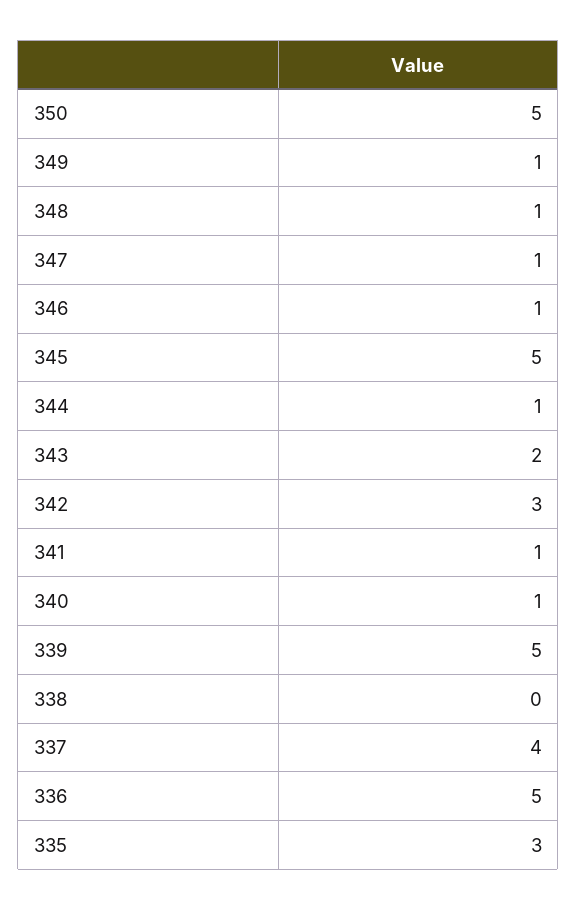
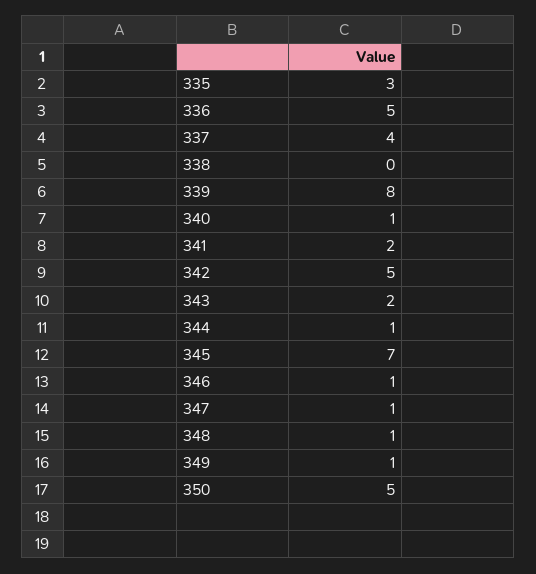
345: 5 -> 7
342: 3 -> 5
341: 1 -> 2
339: 5 -> 8

